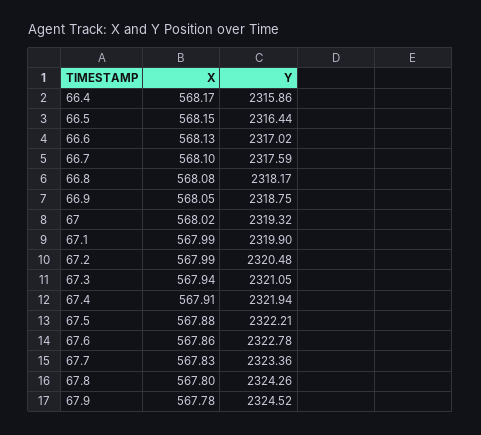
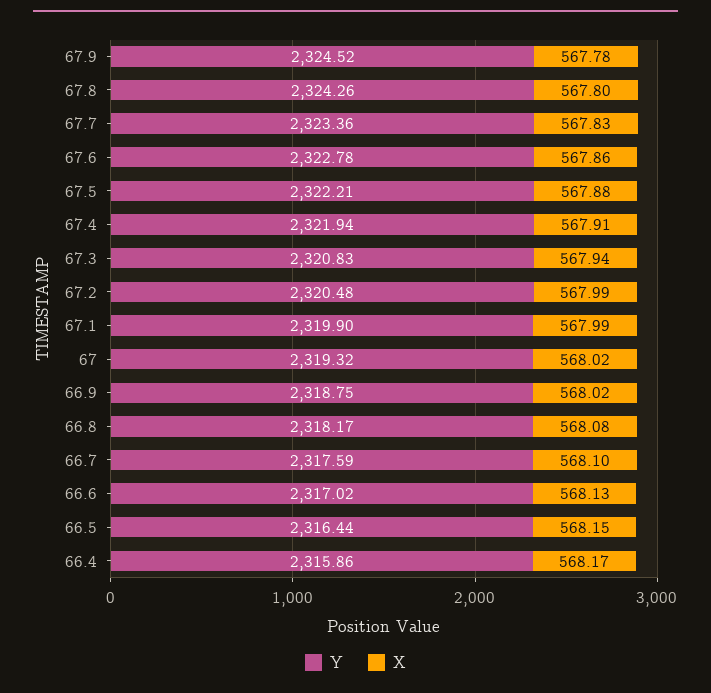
X, 66.9: 568.05 -> 568.02
Y, 67.3: 2321.05 -> 2320.83

